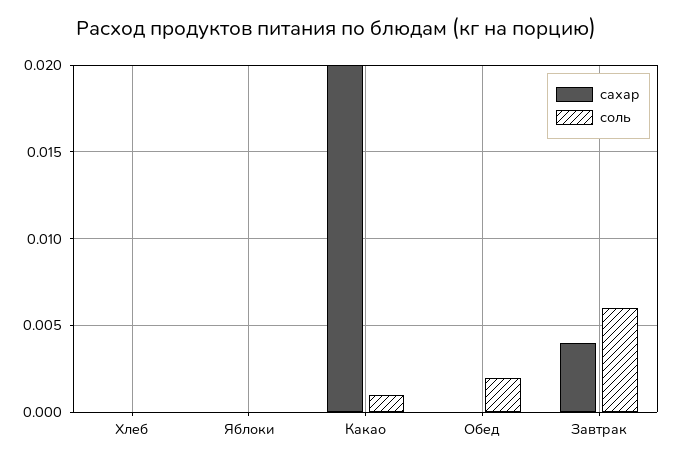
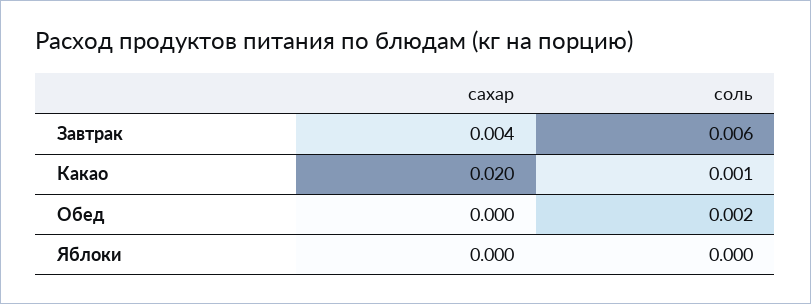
сахар, Хлеб: 0 -> none
соль, Хлеб: 0 -> none

